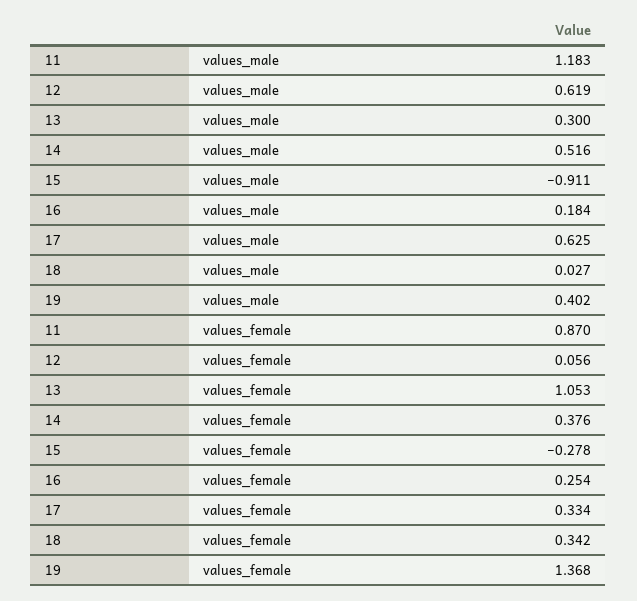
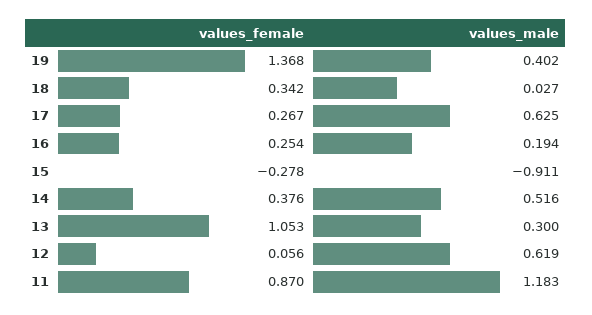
16, values_male: 0.184 -> 0.194
17, values_female: 0.334 -> 0.267

